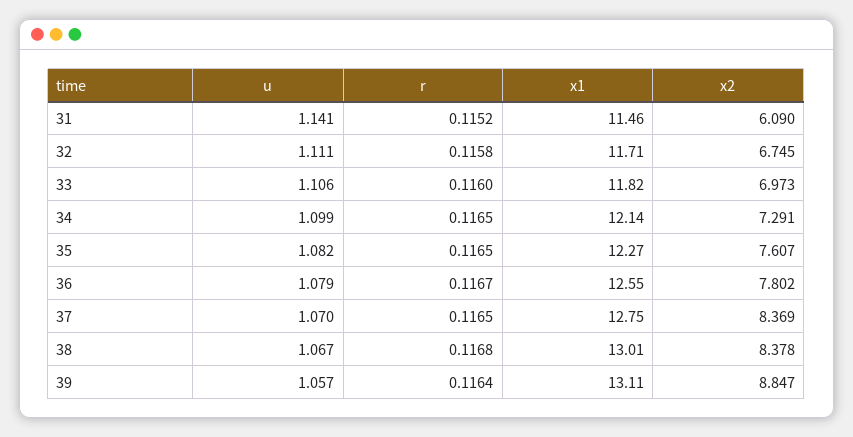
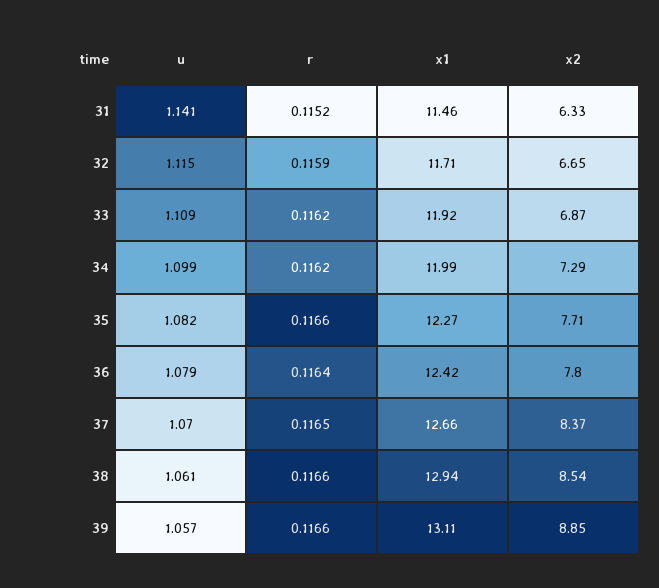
x2, 31: 6.09 -> 6.33
u, 32: 1.111 -> 1.115
r, 32: 0.1158 -> 0.1159
x2, 32: 6.745 -> 6.65
u, 33: 1.106 -> 1.109
r, 33: 0.116 -> 0.1162
x1, 33: 11.82 -> 11.92
x2, 33: 6.973 -> 6.87
r, 34: 0.1165 -> 0.1162
x1, 34: 12.14 -> 11.99
r, 35: 0.1165 -> 0.1166
x2, 35: 7.607 -> 7.71
r, 36: 0.1167 -> 0.1164
x1, 36: 12.55 -> 12.42
x1, 37: 12.75 -> 12.66
u, 38: 1.067 -> 1.061
r, 38: 0.1168 -> 0.1166
x1, 38: 13.01 -> 12.94
x2, 38: 8.378 -> 8.54
r, 39: 0.1164 -> 0.1166

